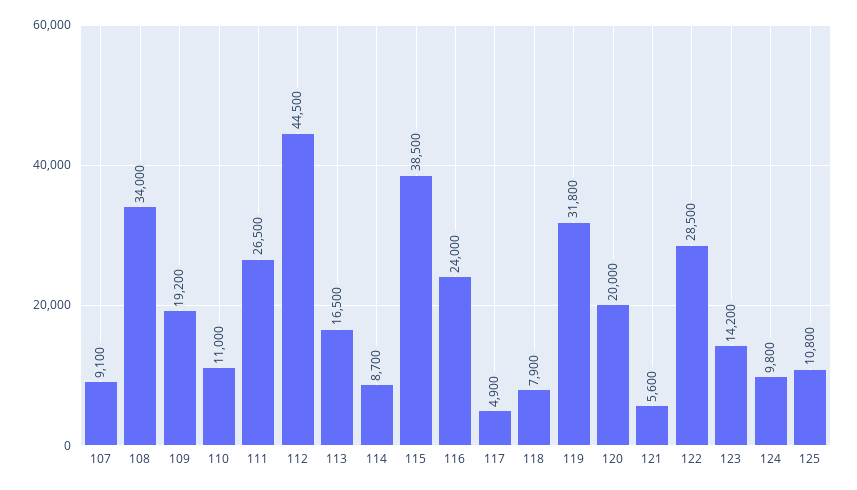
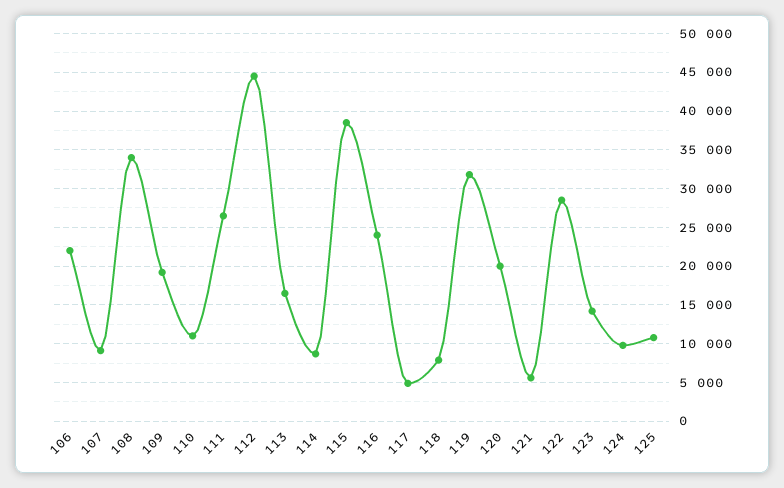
106: none -> 22000

